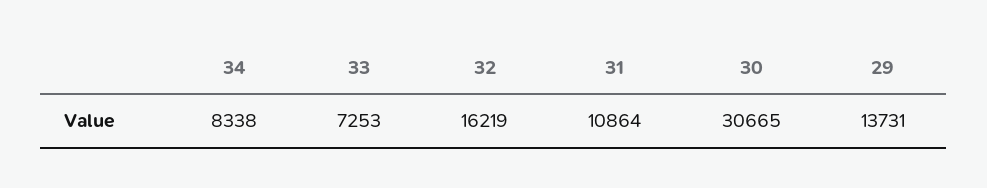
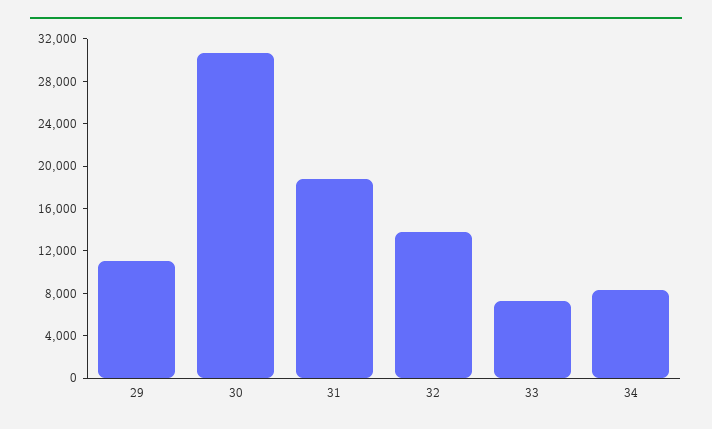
32: 16219 -> 14000
31: 10864 -> 19000
29: 13731 -> 11000

